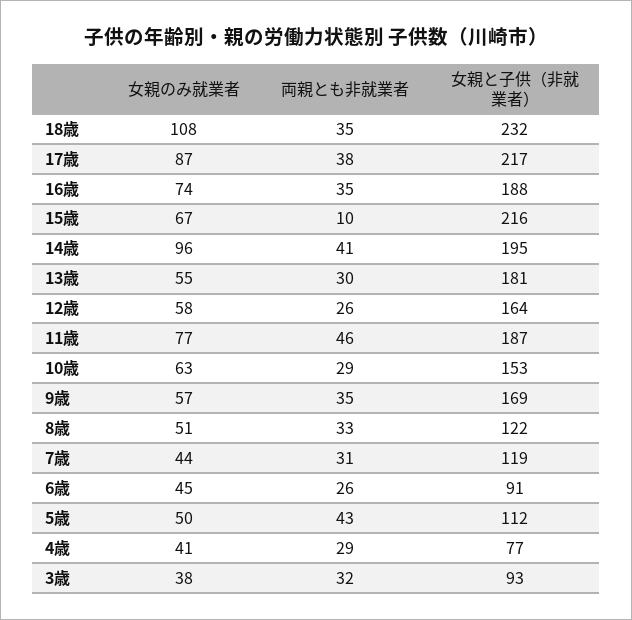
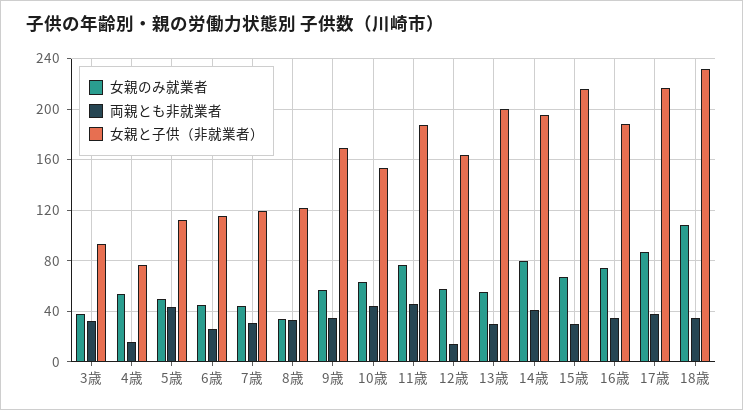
両親とも非就業者, 15歳: 10 -> 30
女親のみ就業者, 14歳: 96 -> 80
女親と子供（非就業者）, 13歳: 181 -> 200
両親とも非就業者, 12歳: 26 -> 15
両親とも非就業者, 10歳: 29 -> 45
女親のみ就業者, 8歳: 51 -> 35
女親と子供（非就業者）, 6歳: 91 -> 115
女親のみ就業者, 4歳: 41 -> 55
両親とも非就業者, 4歳: 29 -> 15

